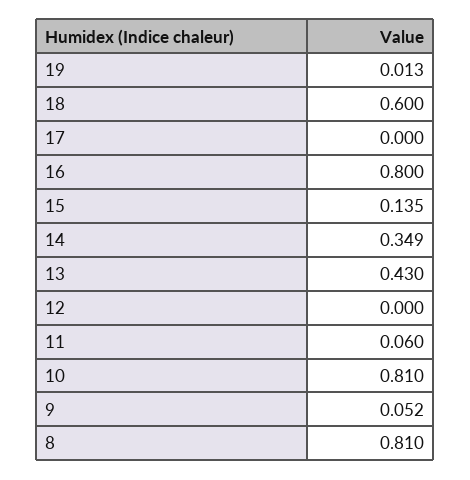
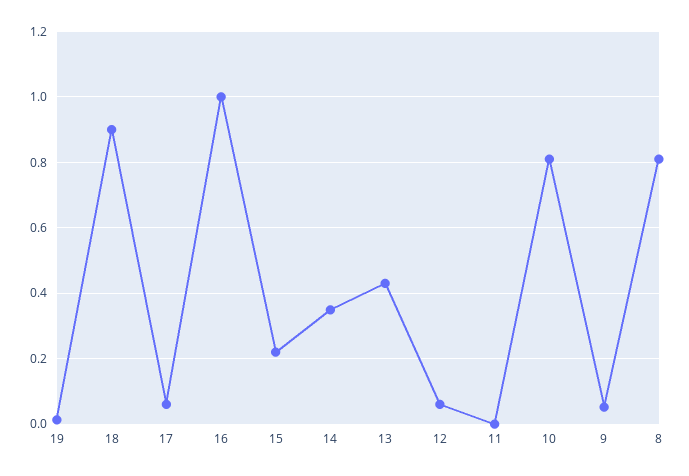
18: 0.6 -> 0.9
17: 0 -> 0.06
16: 0.8 -> 1
15: 0.135 -> 0.22
12: 0 -> 0.06
11: 0.06 -> 0

